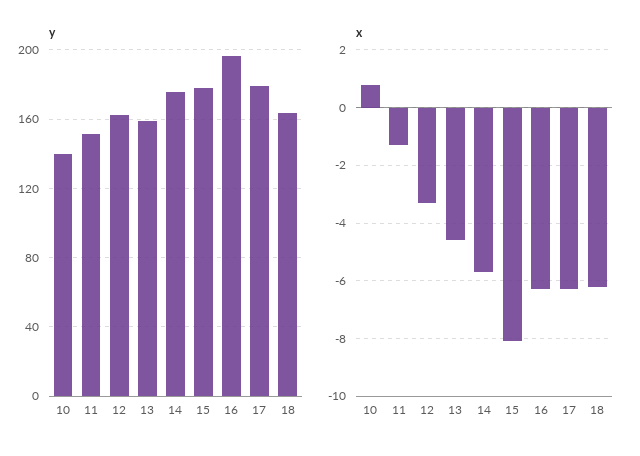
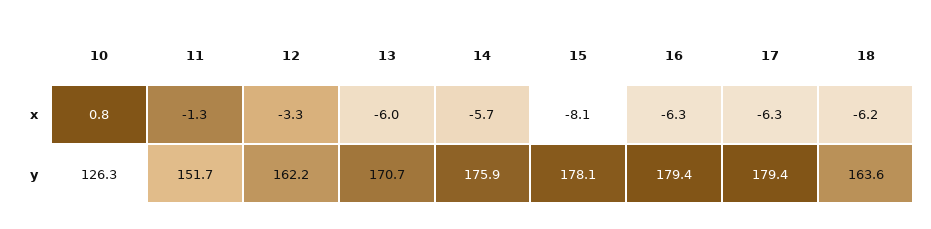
y, 10: 140 -> 126.3
y, 13: 160 -> 170.7
y, 16: 195 -> 179.4
x, 13: -4.5 -> -6

